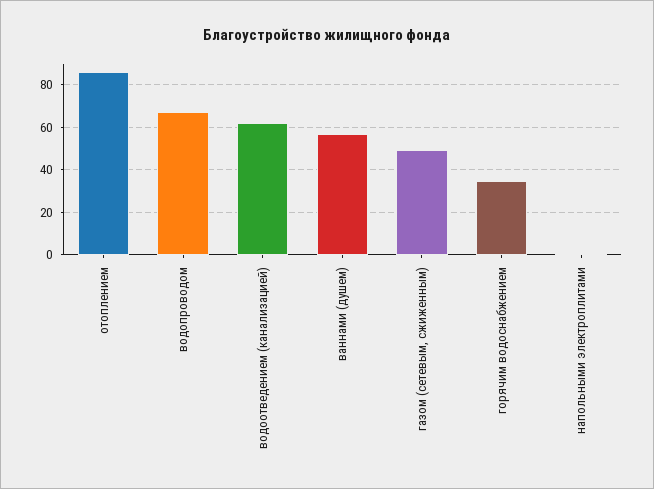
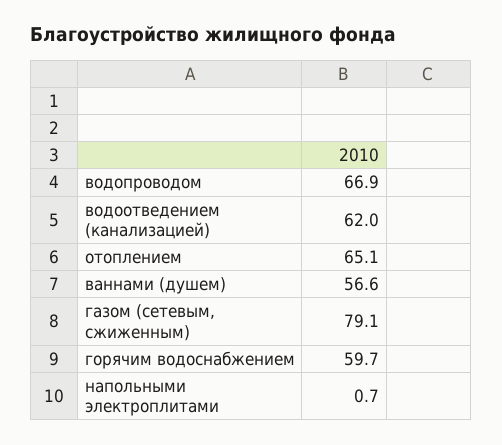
отоплением: 85 -> 65.1
газом (сетевым, сжиженным): 50 -> 79.1
горячим водоснабжением: 35 -> 59.7

